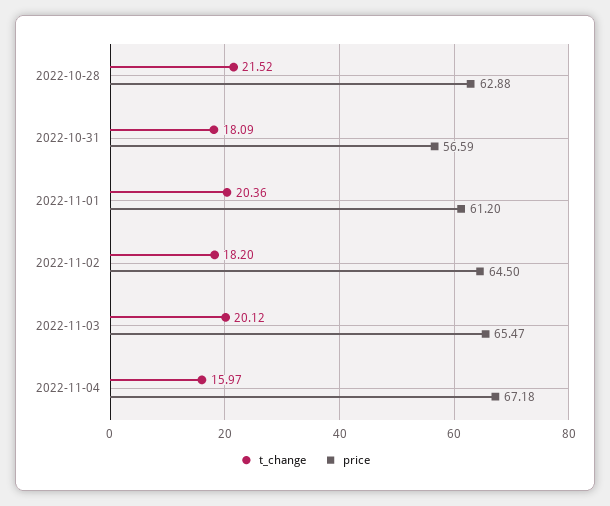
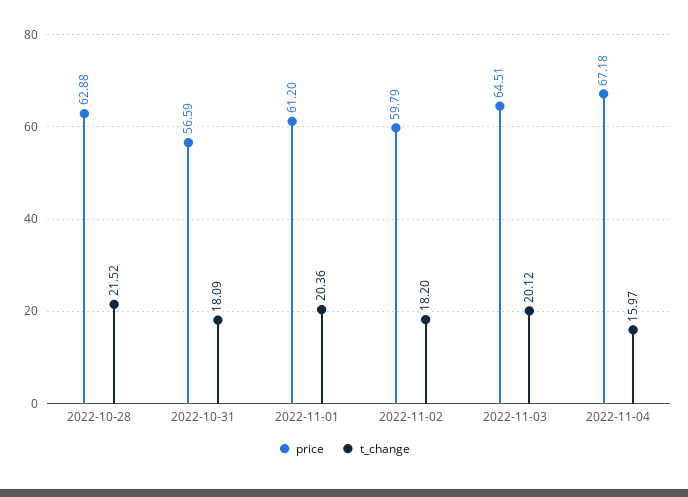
price, 2022-11-02: 64.5 -> 59.79
price, 2022-11-03: 65.47 -> 64.51

